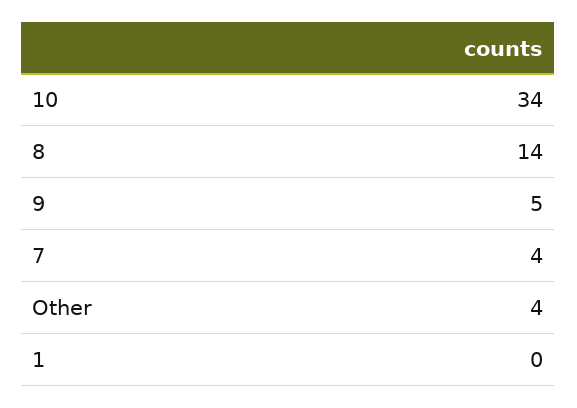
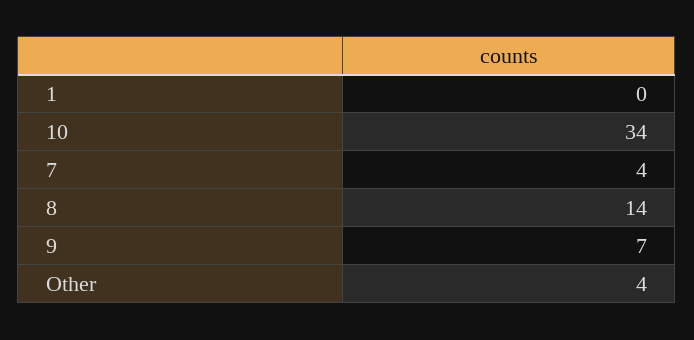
9: 5 -> 7

